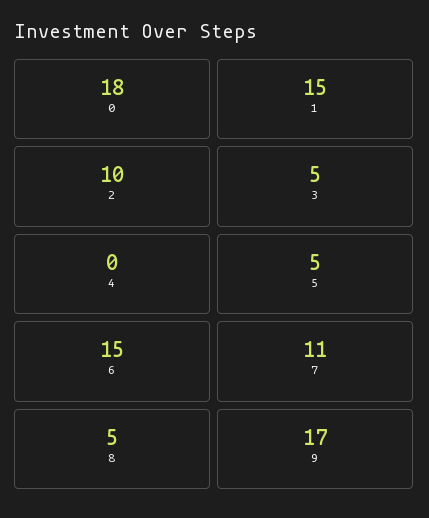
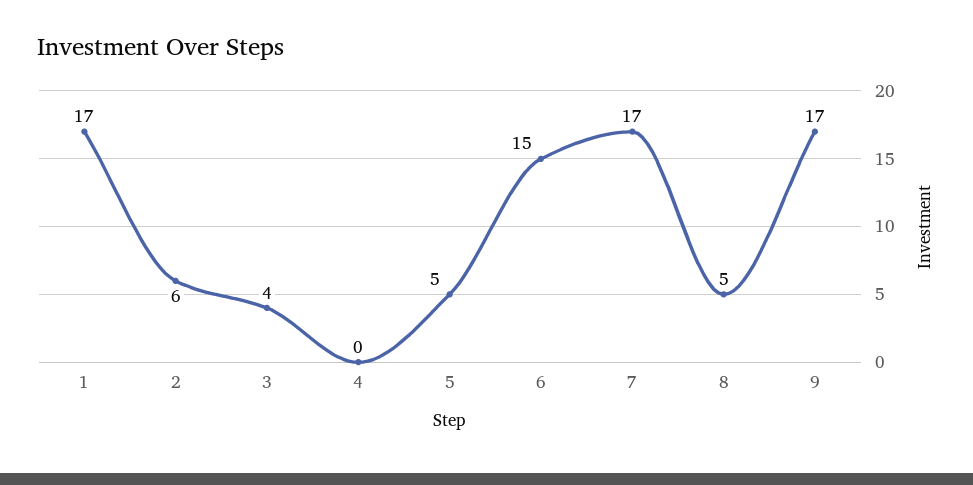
0: 18 -> none
1: 15 -> 17
2: 10 -> 6
3: 5 -> 4
7: 11 -> 17

